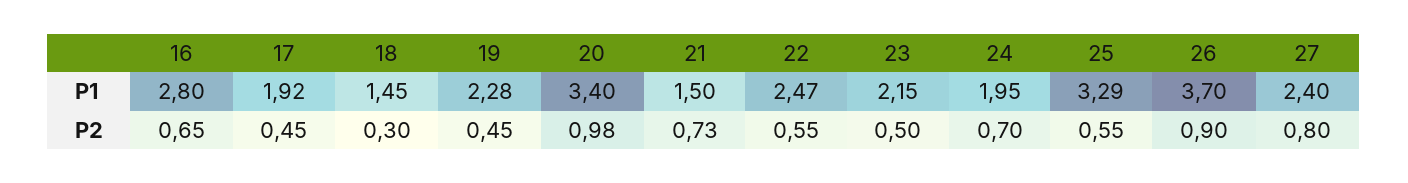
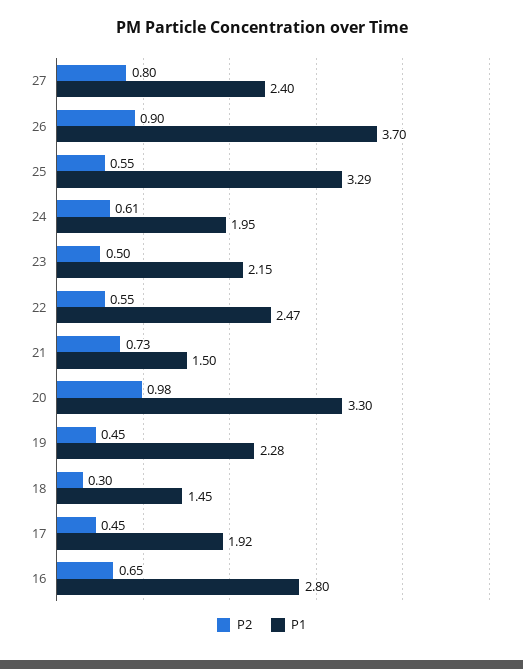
P1, 20: 3.4 -> 3.3
P2, 24: 0.7 -> 0.61

